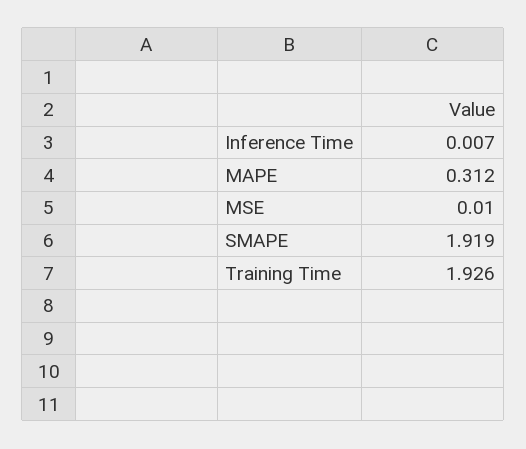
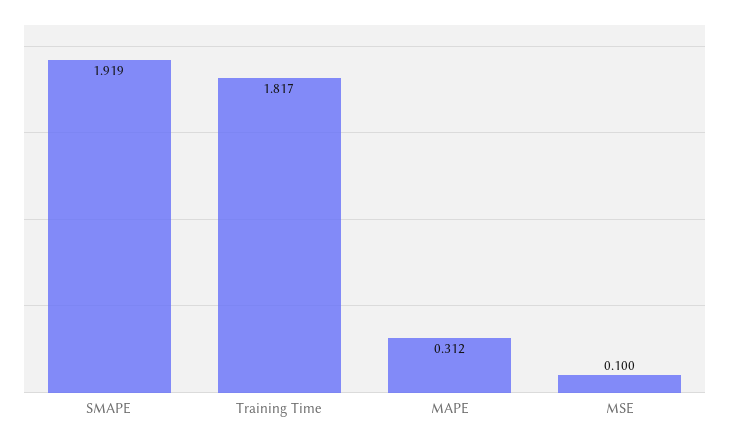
Inference Time: 0.007 -> none
MSE: 0.01 -> 0.1
Training Time: 1.926 -> 1.817

